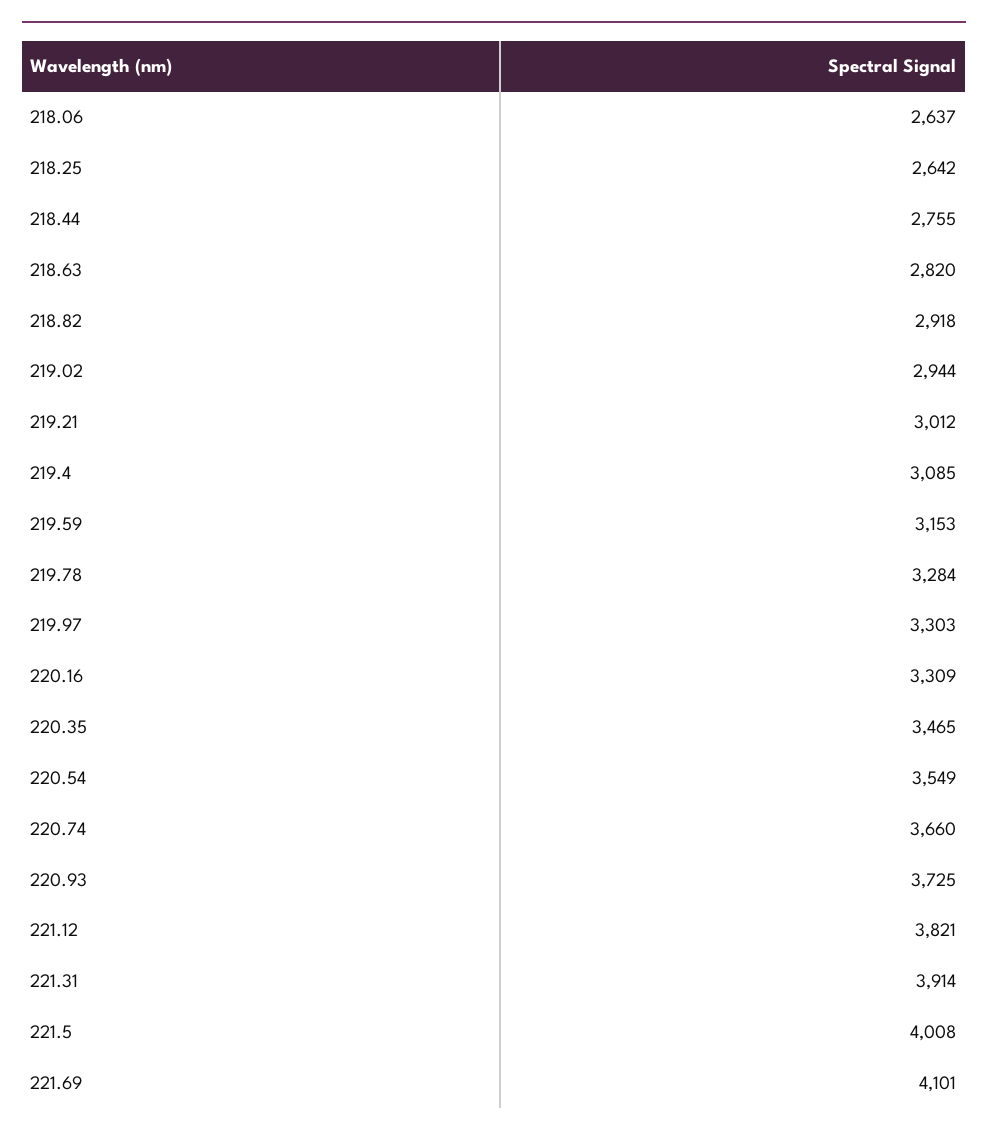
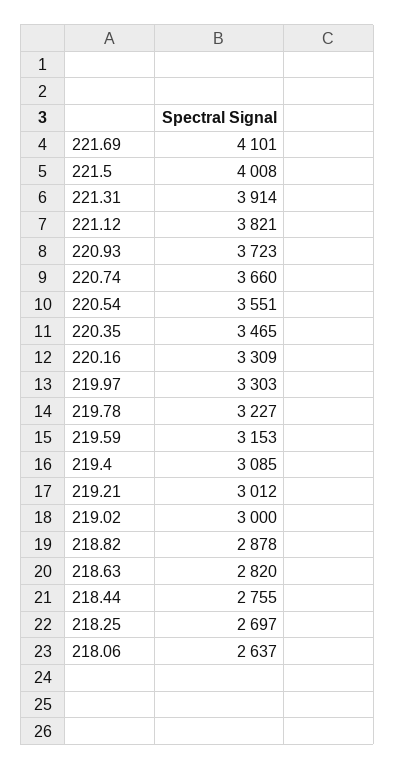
218.25: 2642 -> 2697
218.82: 2918 -> 2878
219.02: 2944 -> 3000
219.78: 3284 -> 3227
220.54: 3549 -> 3551
220.93: 3725 -> 3723

